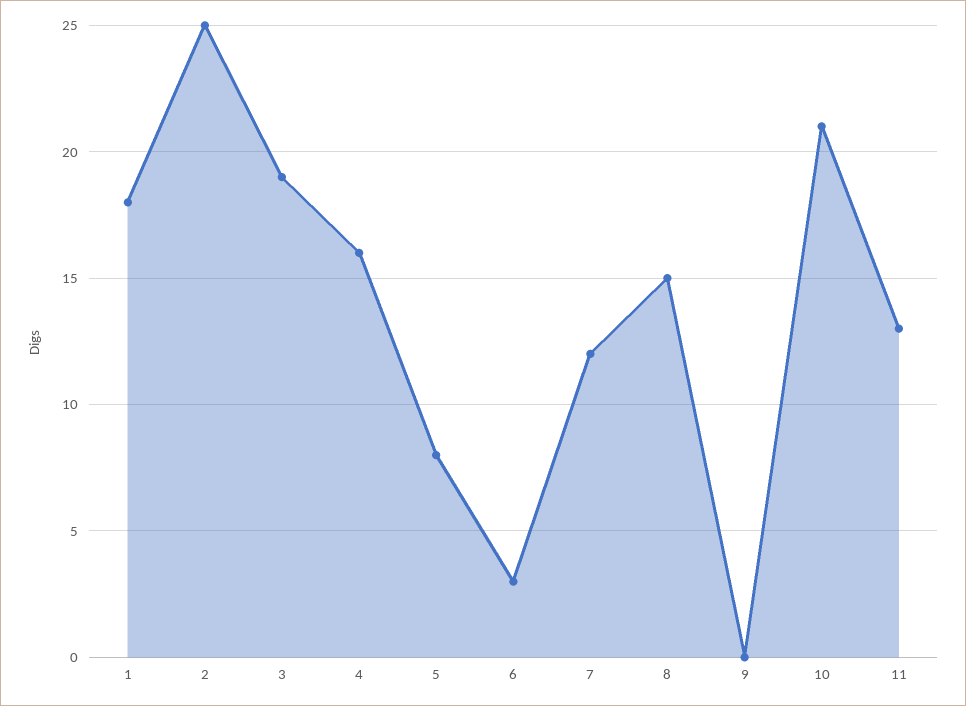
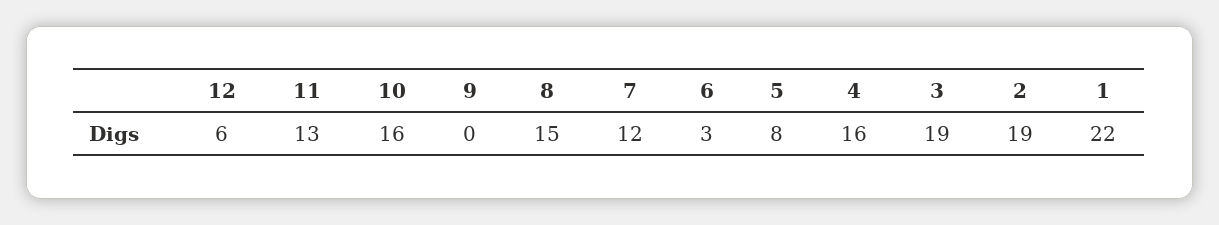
1: 18 -> 22
2: 25 -> 19
10: 21 -> 16
12: none -> 6

